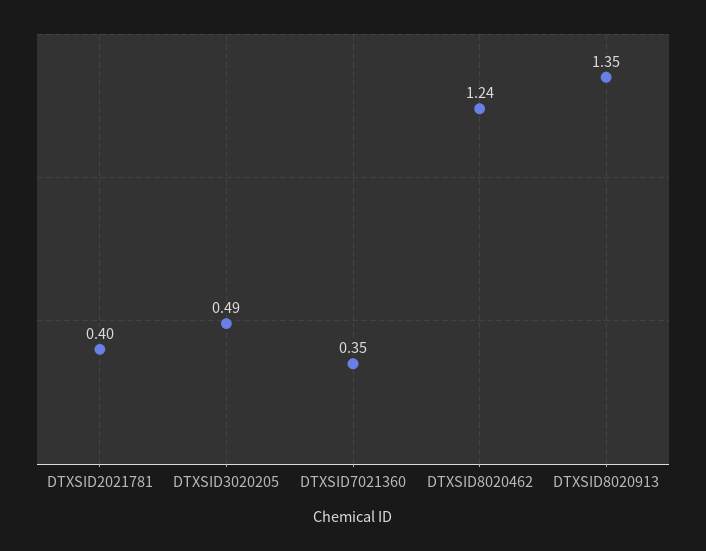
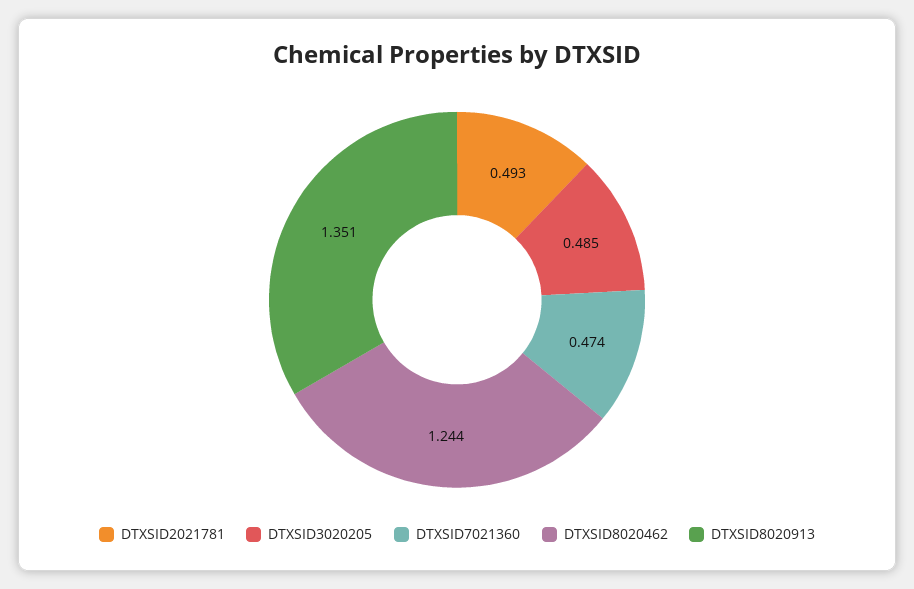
DTXSID2021781: 0.4 -> 0.493
DTXSID7021360: 0.35 -> 0.474

